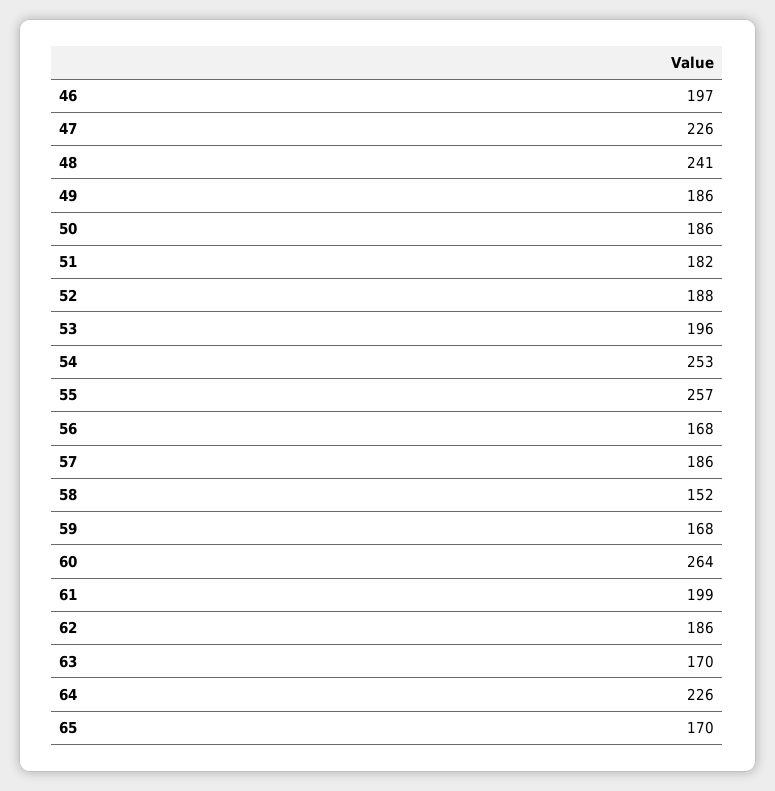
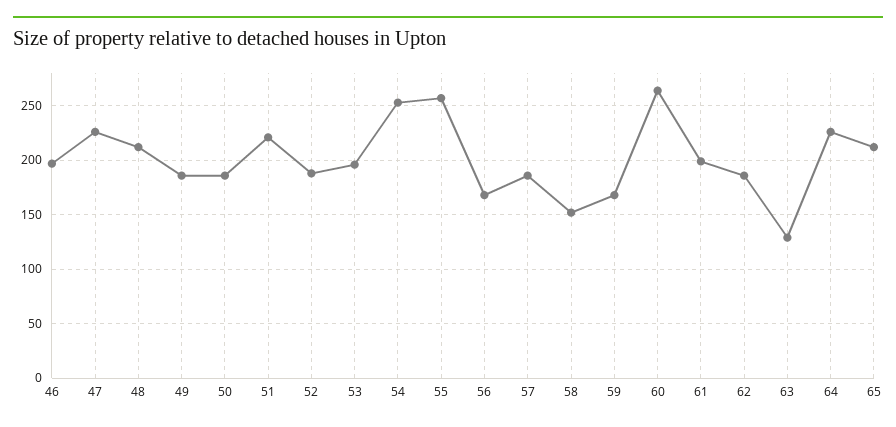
48: 241 -> 210
51: 182 -> 220
63: 170 -> 130
65: 170 -> 210

